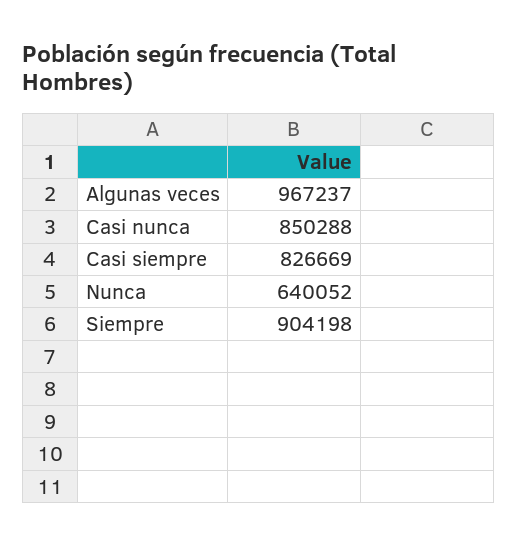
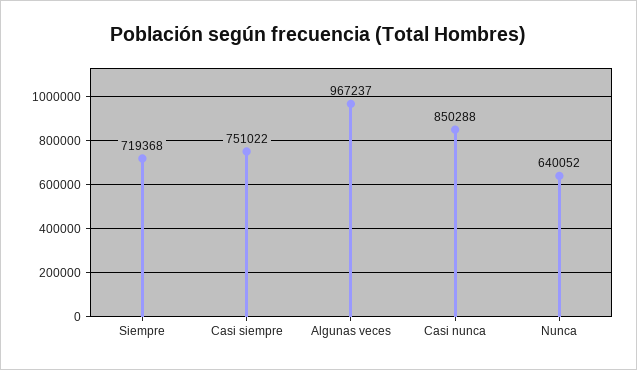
Casi siempre: 826669 -> 751022
Siempre: 904198 -> 719368

